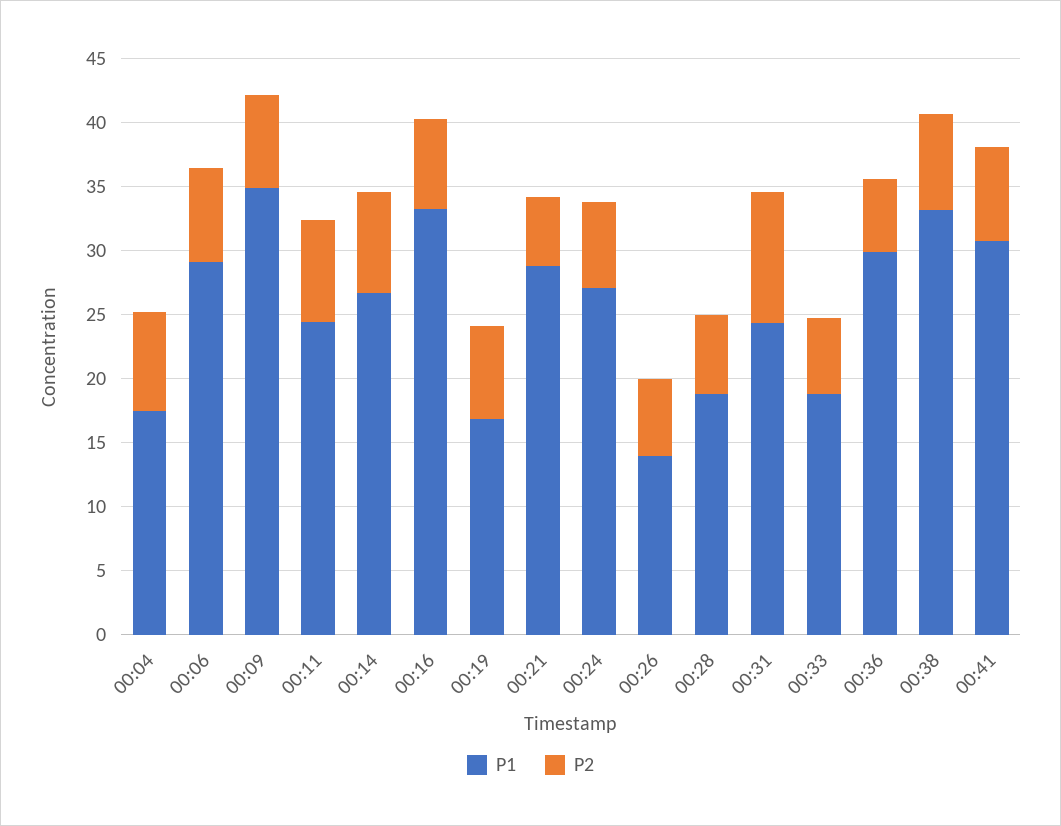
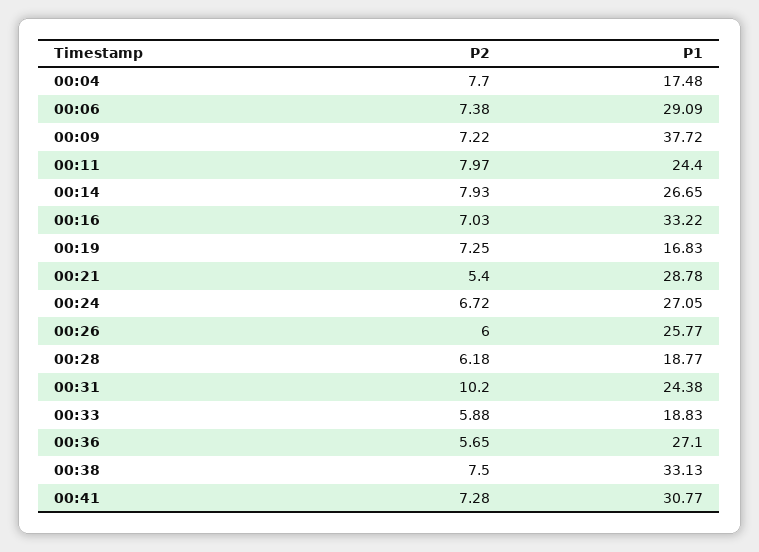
P1, 00:09: 35 -> 37.72
P1, 00:26: 14 -> 25.77
P1, 00:36: 30 -> 27.1

